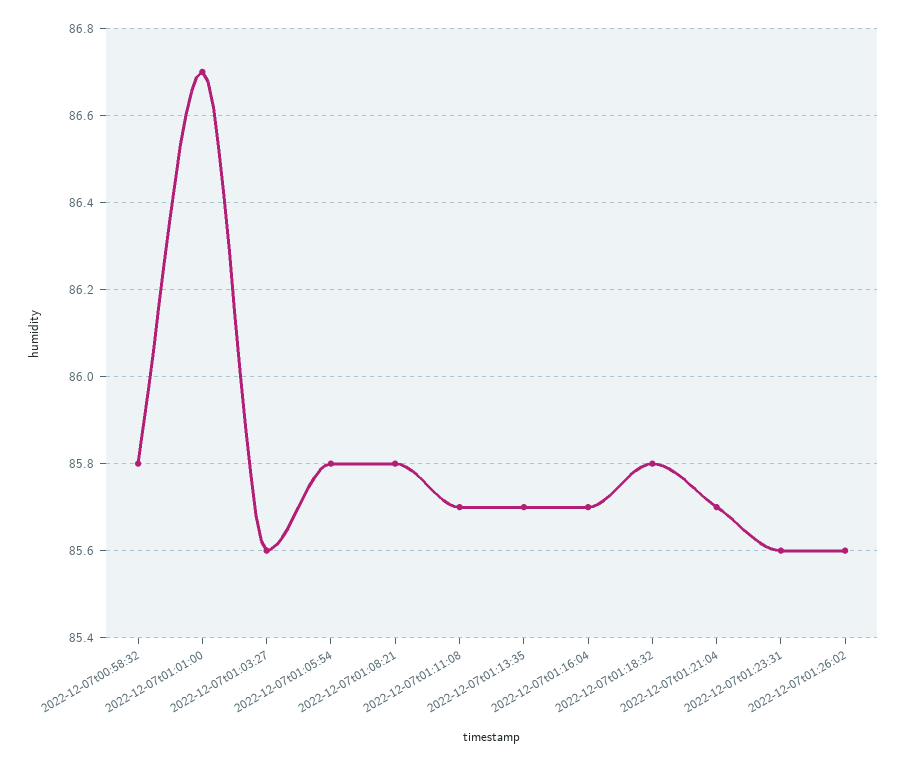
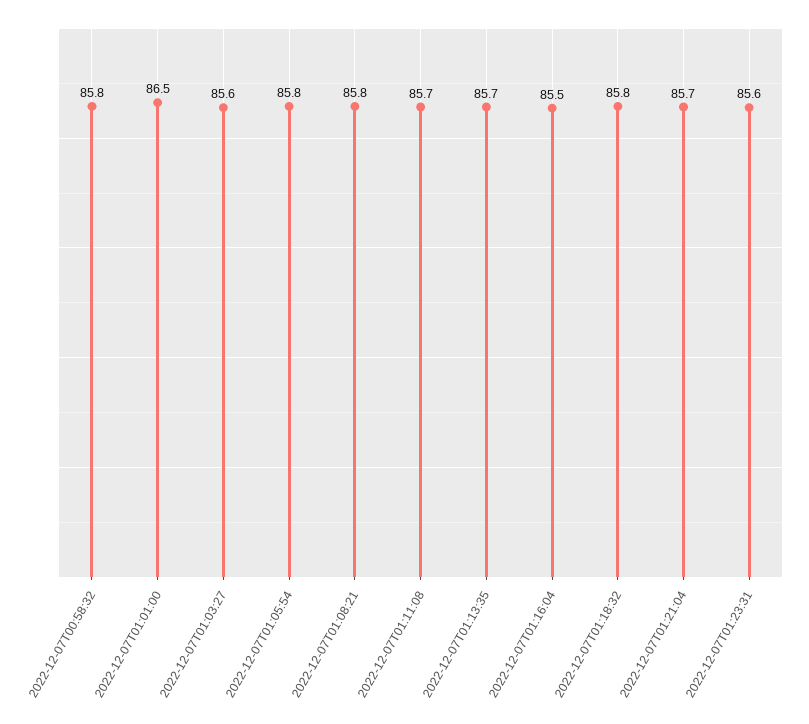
2022-12-07t01:01:00: 86.7 -> 86.5
2022-12-07t01:16:04: 85.7 -> 85.5
2022-12-07t01:26:02: 85.6 -> none

